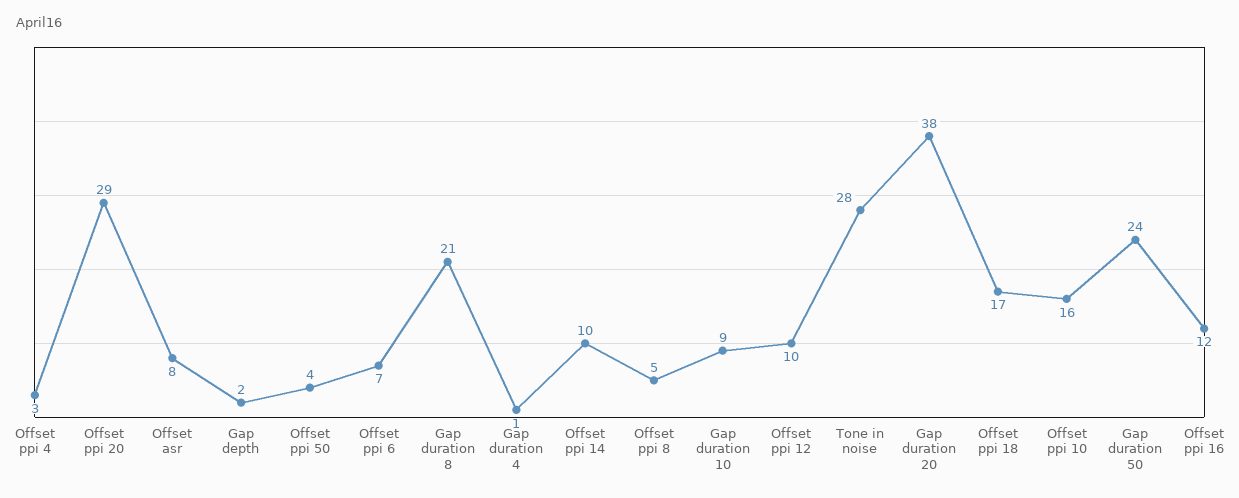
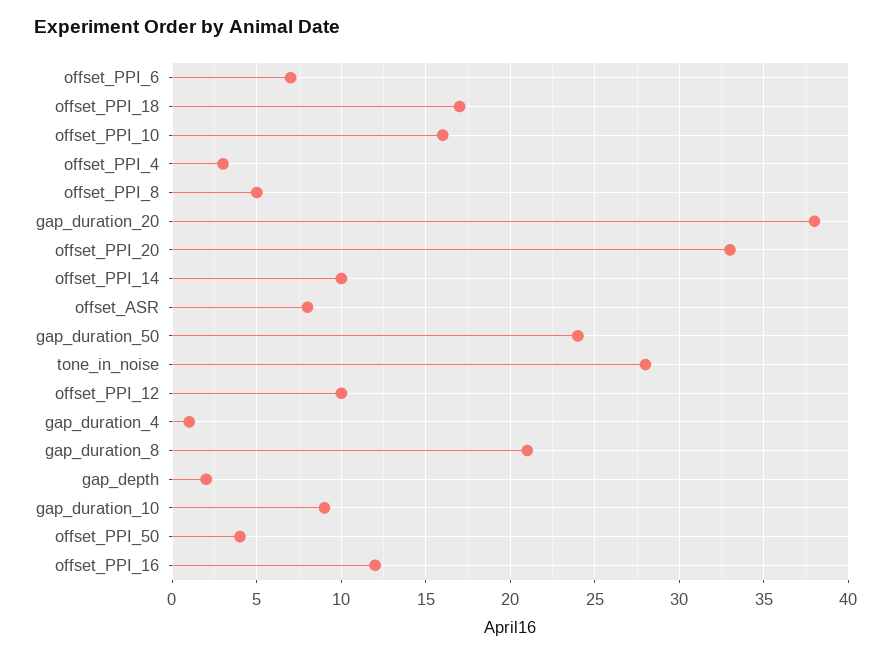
Offset ppi 20: 29 -> 33

